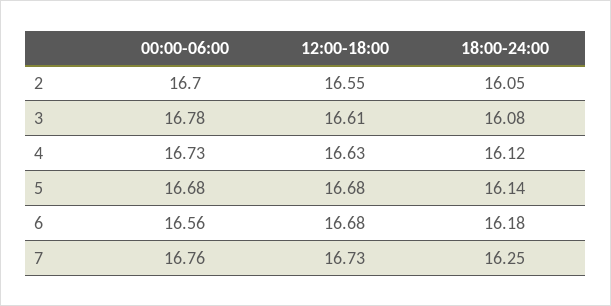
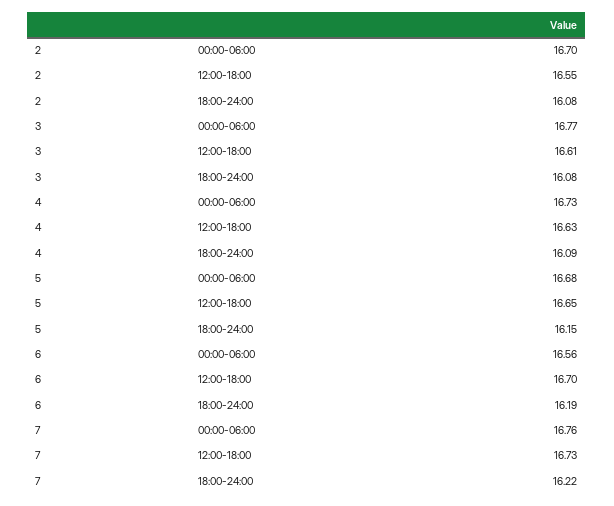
18:00-24:00, 2: 16.05 -> 16.08
00:00-06:00, 3: 16.78 -> 16.77
18:00-24:00, 4: 16.12 -> 16.09
12:00-18:00, 5: 16.68 -> 16.65
18:00-24:00, 5: 16.14 -> 16.15
12:00-18:00, 6: 16.68 -> 16.7
18:00-24:00, 6: 16.18 -> 16.19
18:00-24:00, 7: 16.25 -> 16.22

